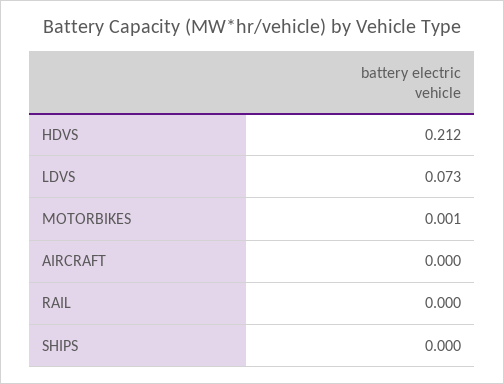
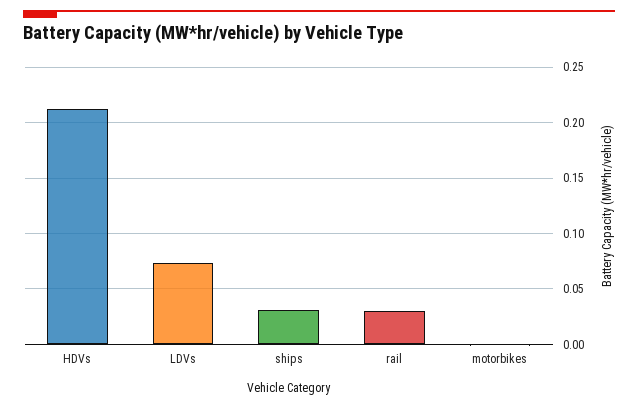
AIRCRAFT: 0 -> none
RAIL: 0 -> 0.03
SHIPS: 0 -> 0.03

